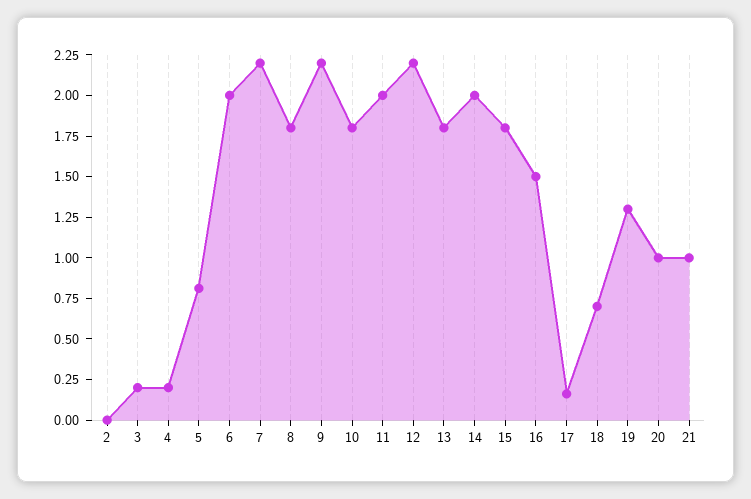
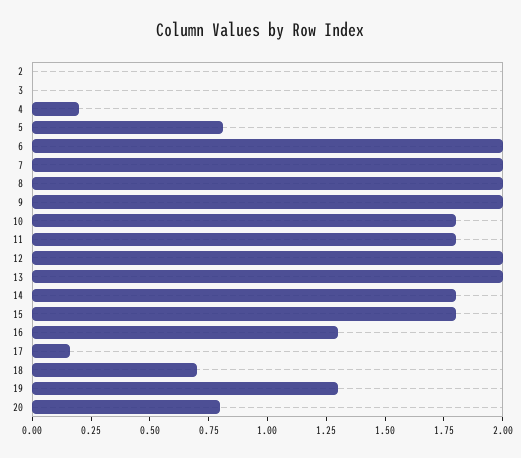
3: 0.2 -> 0
7: 2.2 -> 2
8: 1.8 -> 2
9: 2.2 -> 2
11: 2 -> 1.8
12: 2.2 -> 2
13: 1.8 -> 2
14: 2 -> 1.8
16: 1.5 -> 1.3
20: 1 -> 0.8
21: 1 -> none

